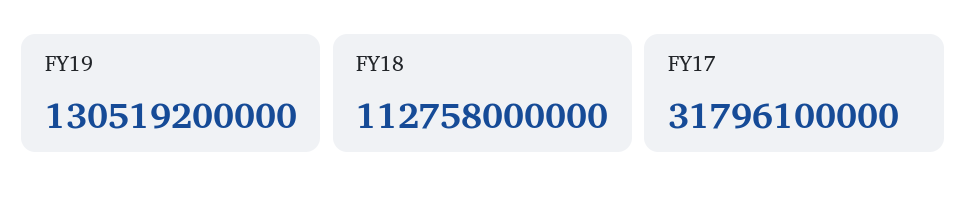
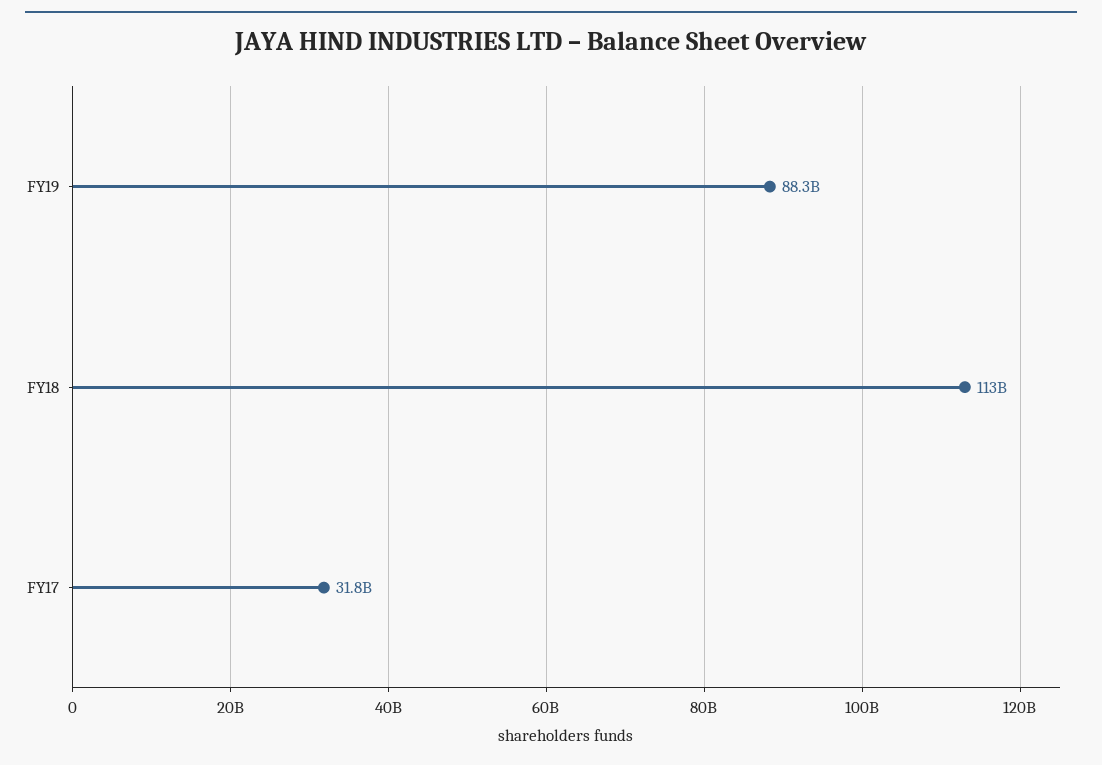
FY19: 130519200000 -> 88300000000

